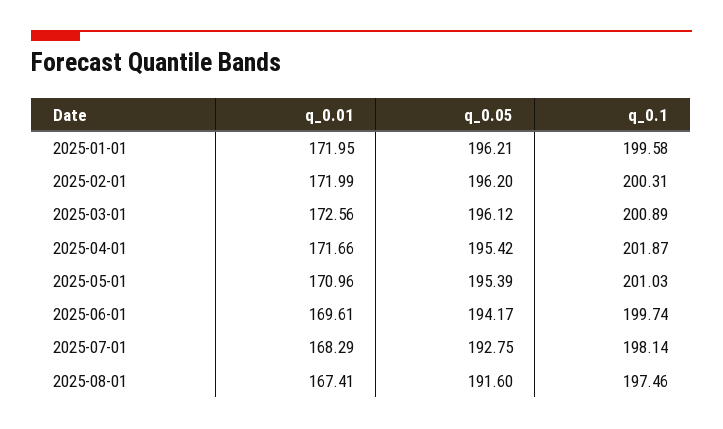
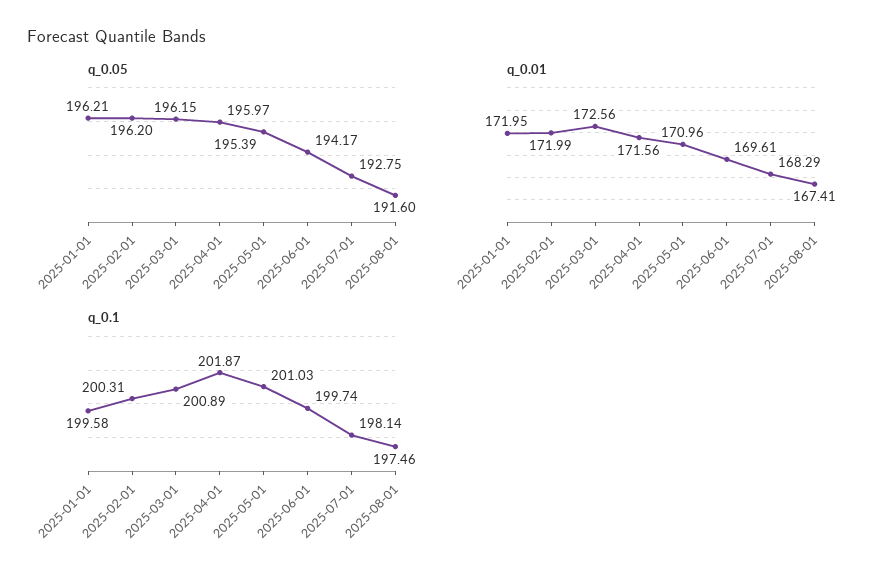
q_0.05, 2025-03-01: 196.12 -> 196.15
q_0.01, 2025-04-01: 171.66 -> 171.56
q_0.05, 2025-04-01: 195.42 -> 195.97

